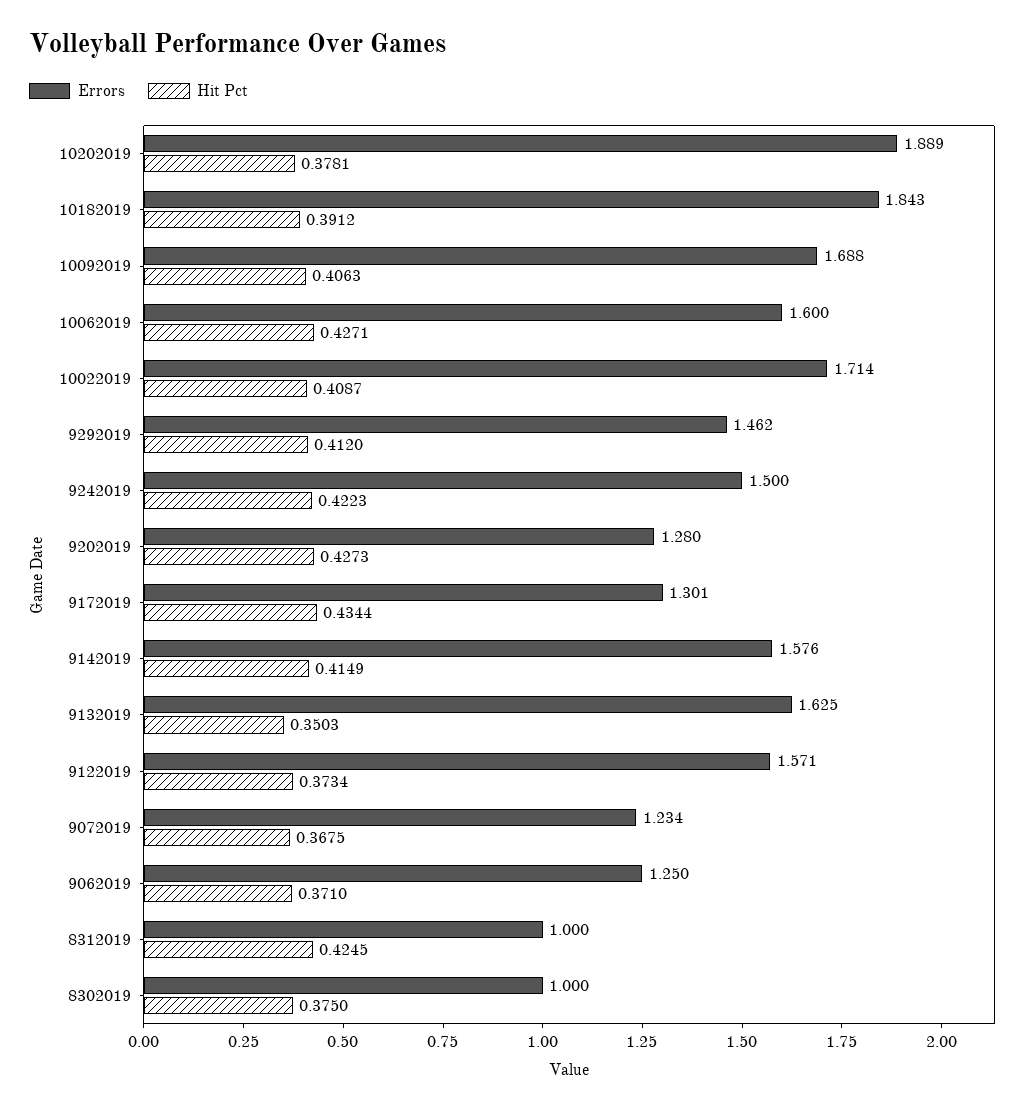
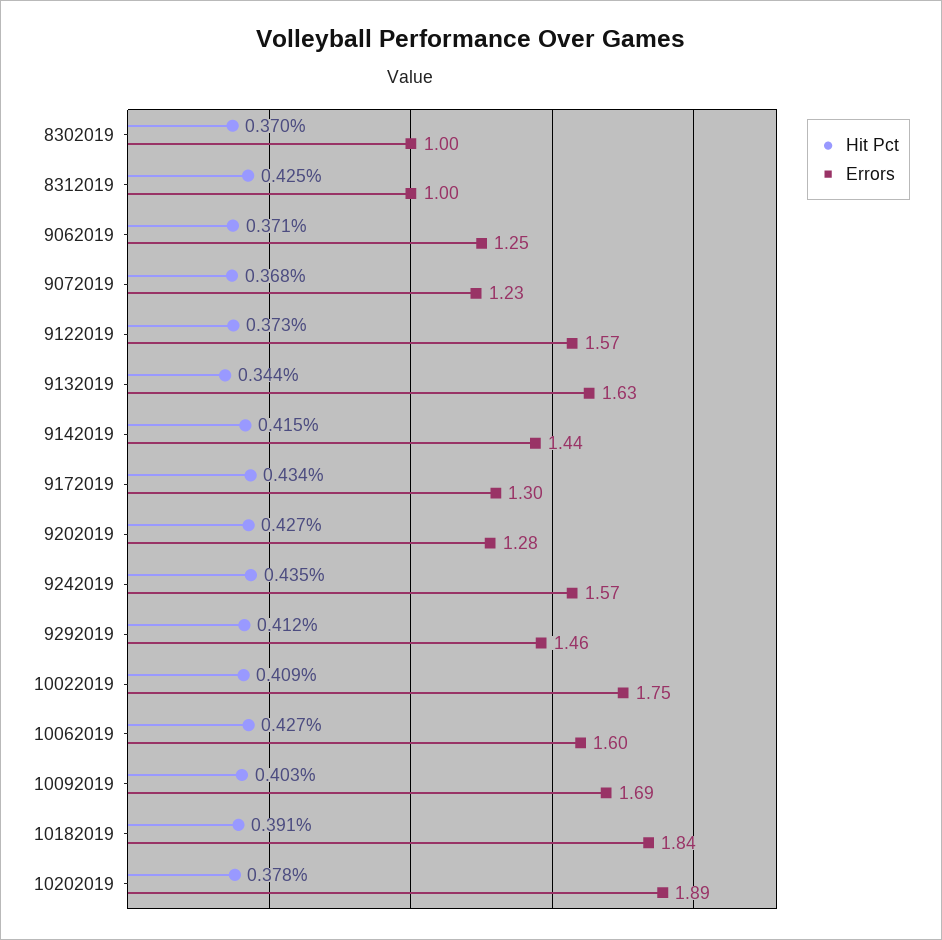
Hit Pct, 10092019: 0.4063 -> 0.403
Errors, 10022019: 1.714 -> 1.75
Errors, 9242019: 1.5 -> 1.57
Hit Pct, 9242019: 0.4223 -> 0.435
Errors, 9142019: 1.576 -> 1.44
Hit Pct, 9132019: 0.3503 -> 0.344
Hit Pct, 8302019: 0.375 -> 0.37

